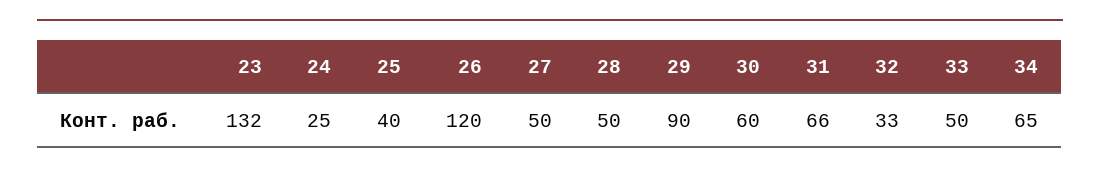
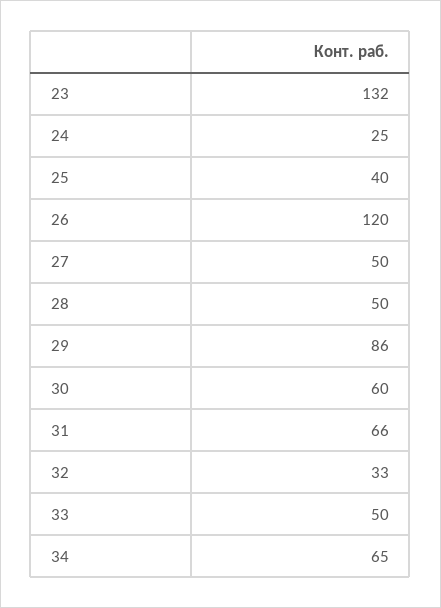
29: 90 -> 86

